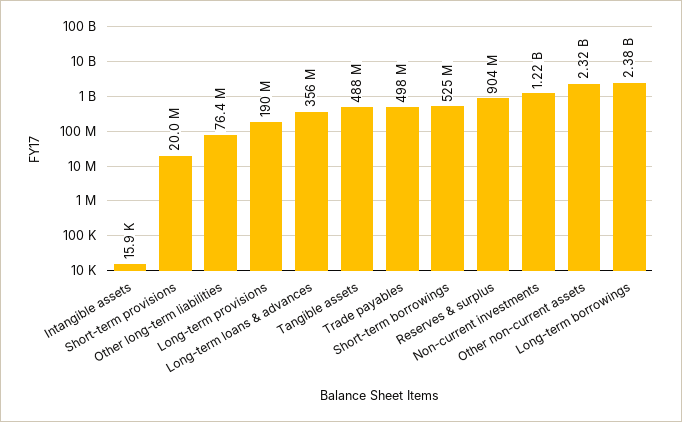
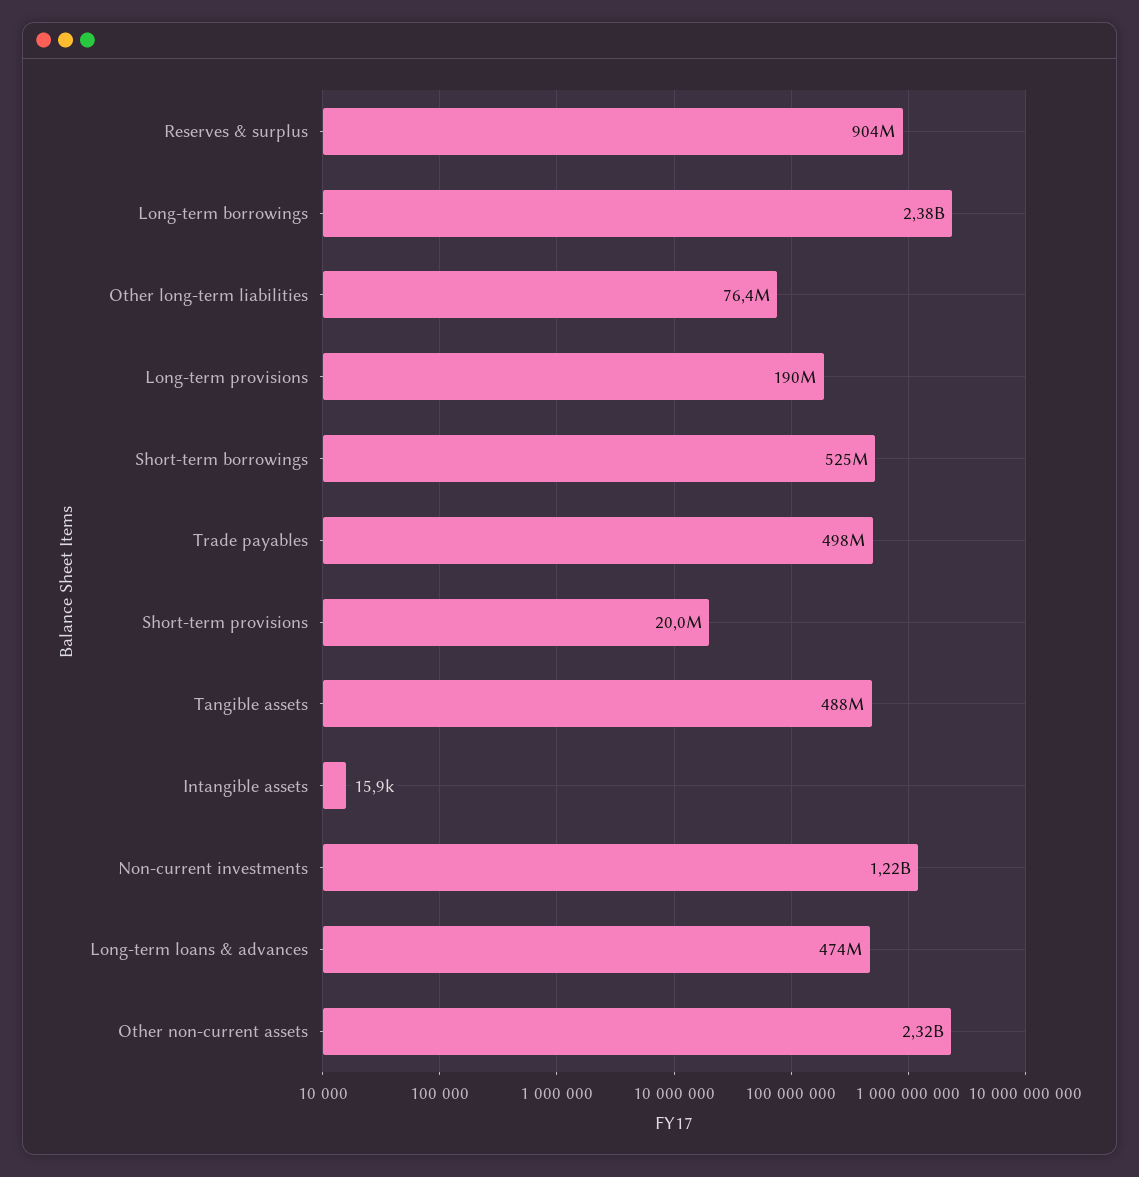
Long-term loans & advances: 356000000 -> 474000000

